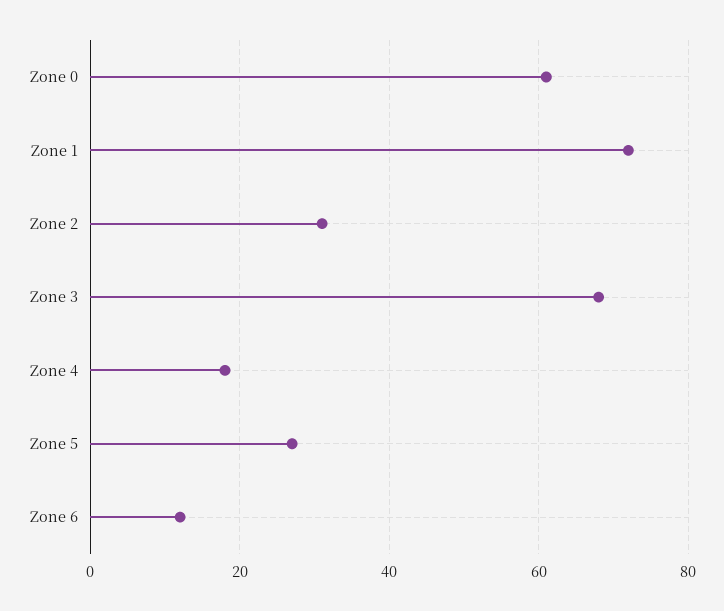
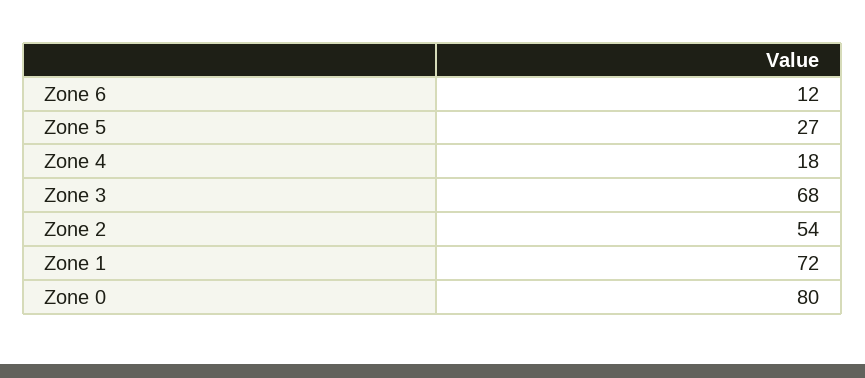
Zone 0: 60 -> 80
Zone 2: 30 -> 54

